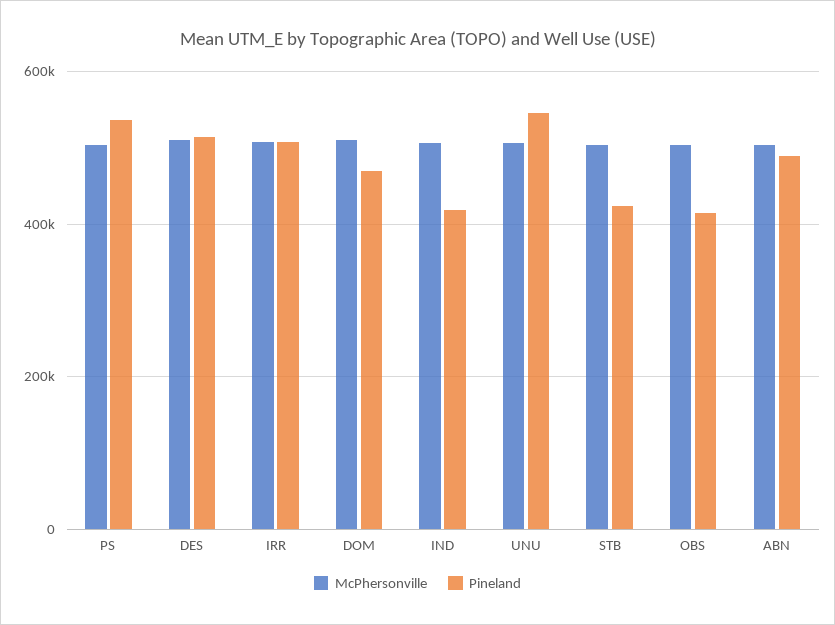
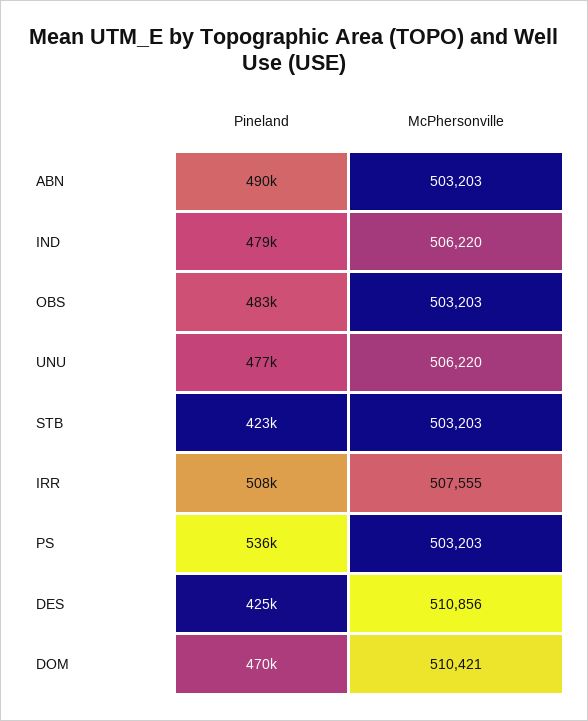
Pineland, DES: 520000 -> 425000
Pineland, IND: 420000 -> 479000
Pineland, UNU: 540000 -> 477000
Pineland, OBS: 420000 -> 483000

